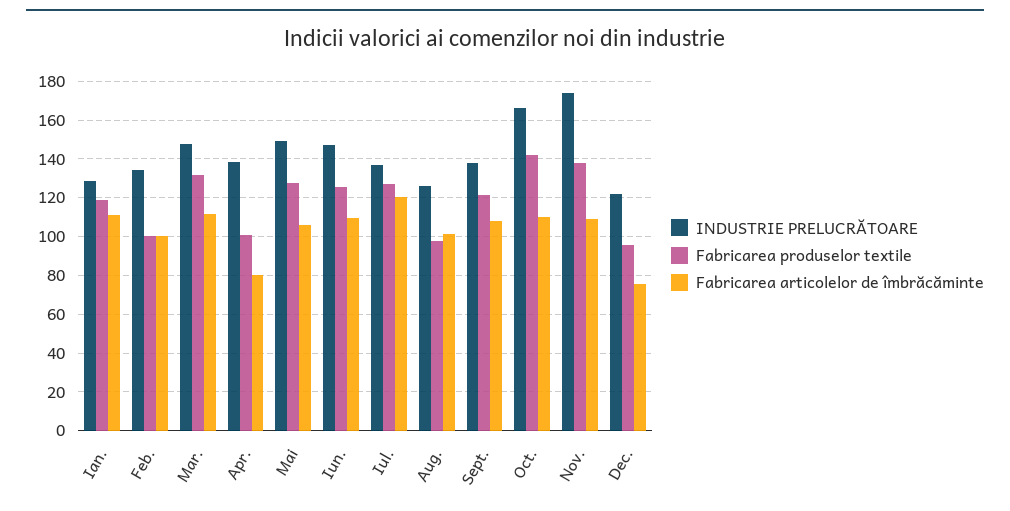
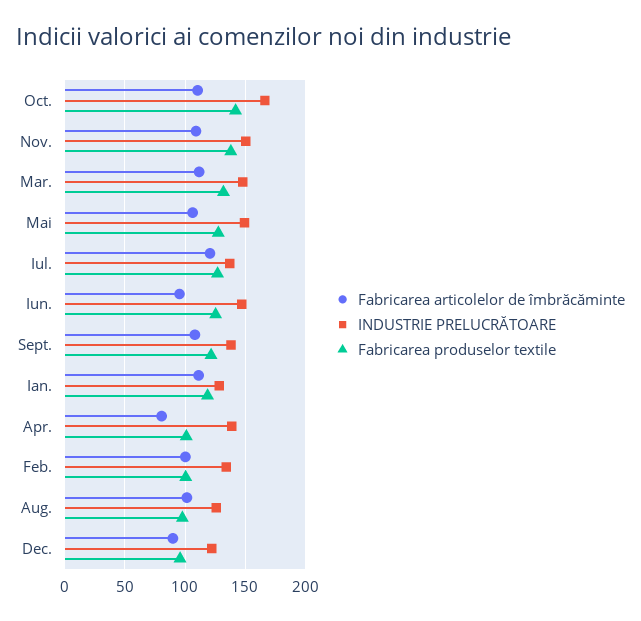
Fabricarea articolelor de îmbrăcăminte, Iun.: 110 -> 95
INDUSTRIE PRELUCRĂTOARE, Nov.: 175 -> 150
Fabricarea articolelor de îmbrăcăminte, Dec.: 75 -> 90

